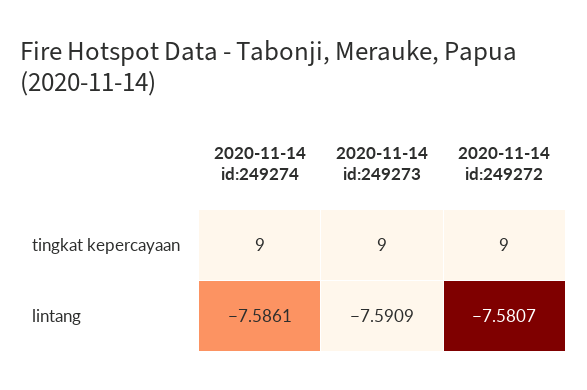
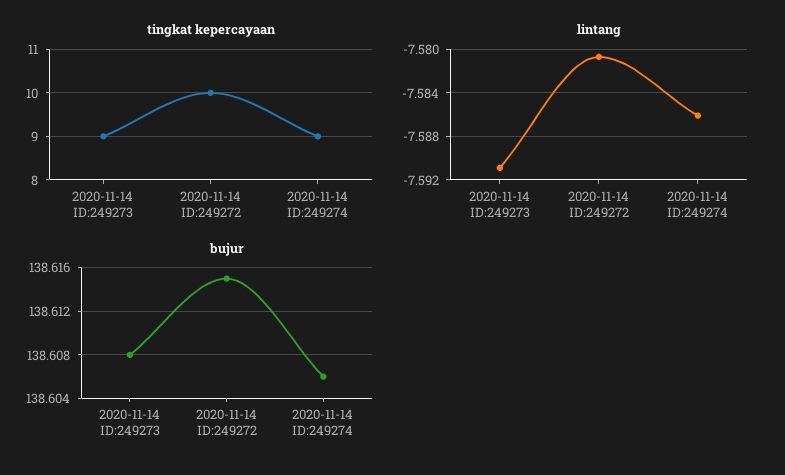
tingkat kepercayaan, 2020-11-14 id:249272: 9 -> 10
bujur, 2020-11-14 id:249273: none -> 138.608
bujur, 2020-11-14 id:249272: none -> 138.615
bujur, 2020-11-14 id:249274: none -> 138.606

